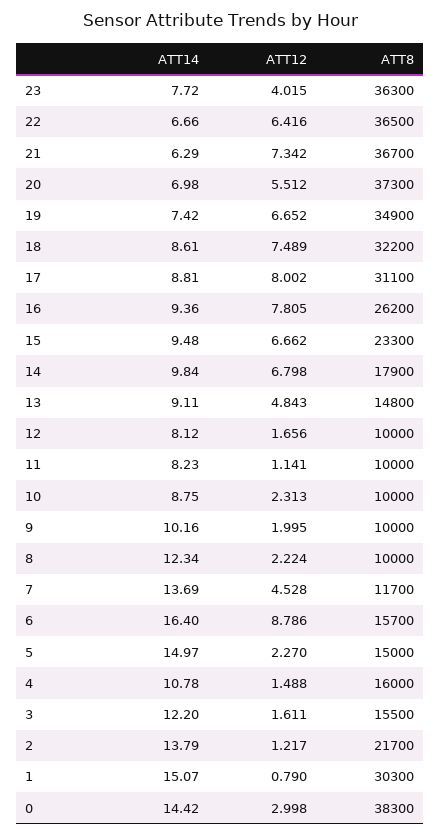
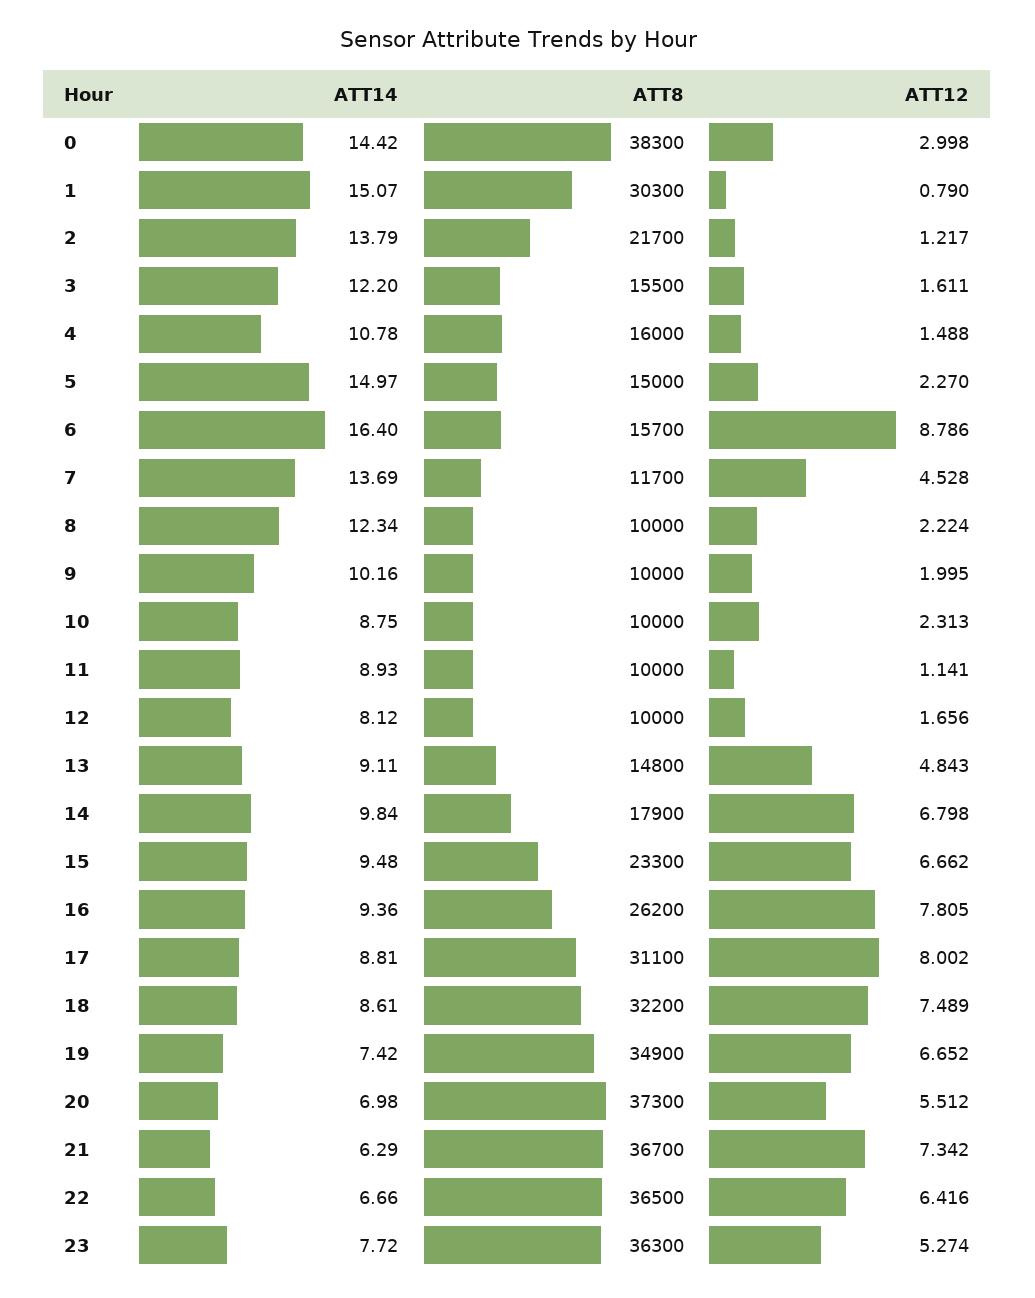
ATT12, 23: 4.015 -> 5.274
ATT14, 11: 8.23 -> 8.93

